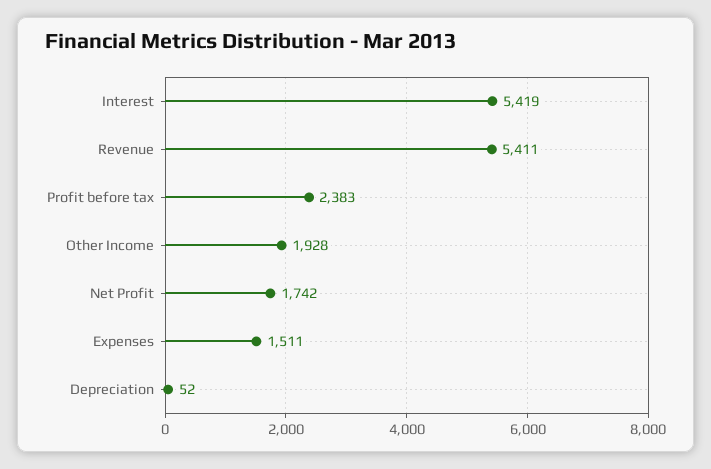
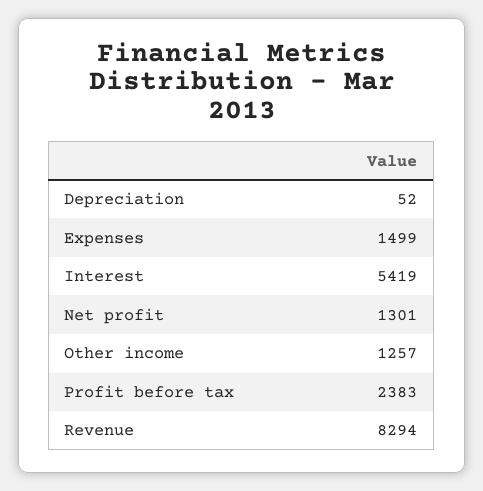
Revenue: 5411 -> 8294
Other Income: 1928 -> 1257
Net Profit: 1742 -> 1301
Expenses: 1511 -> 1499

